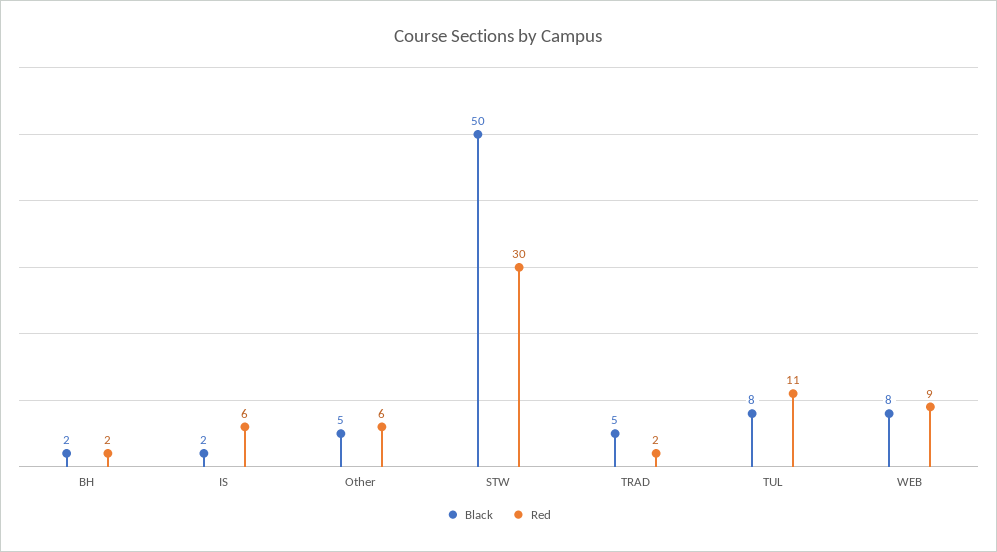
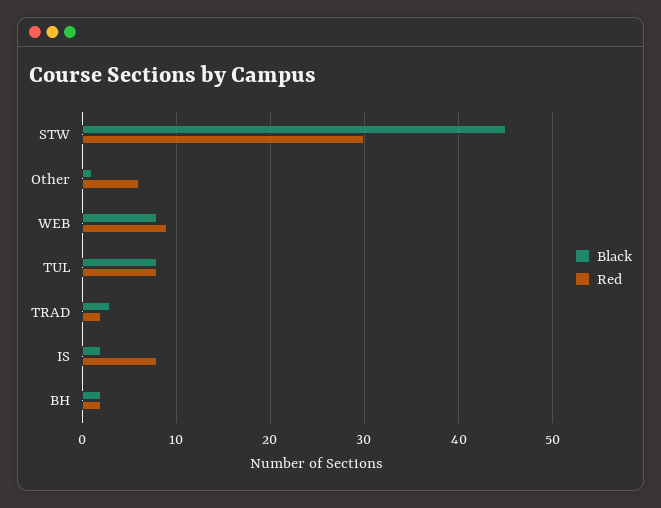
Red, IS: 6 -> 8
Black, Other: 5 -> 1
Black, STW: 50 -> 45
Black, TRAD: 5 -> 3
Red, TUL: 11 -> 8

